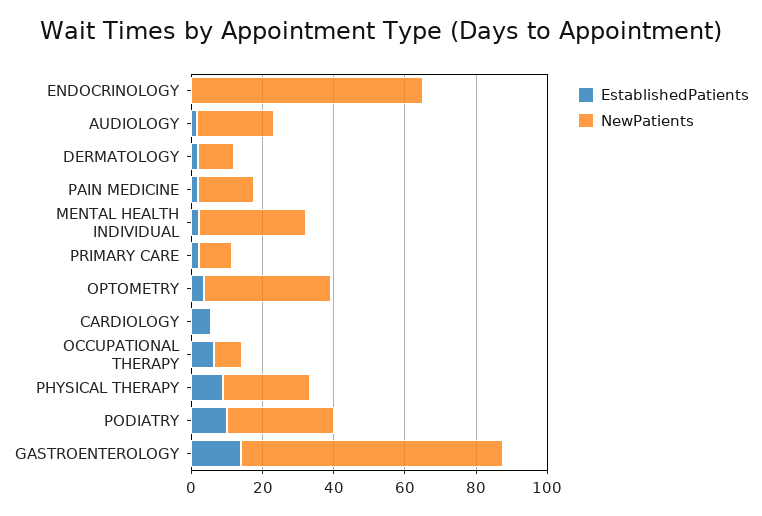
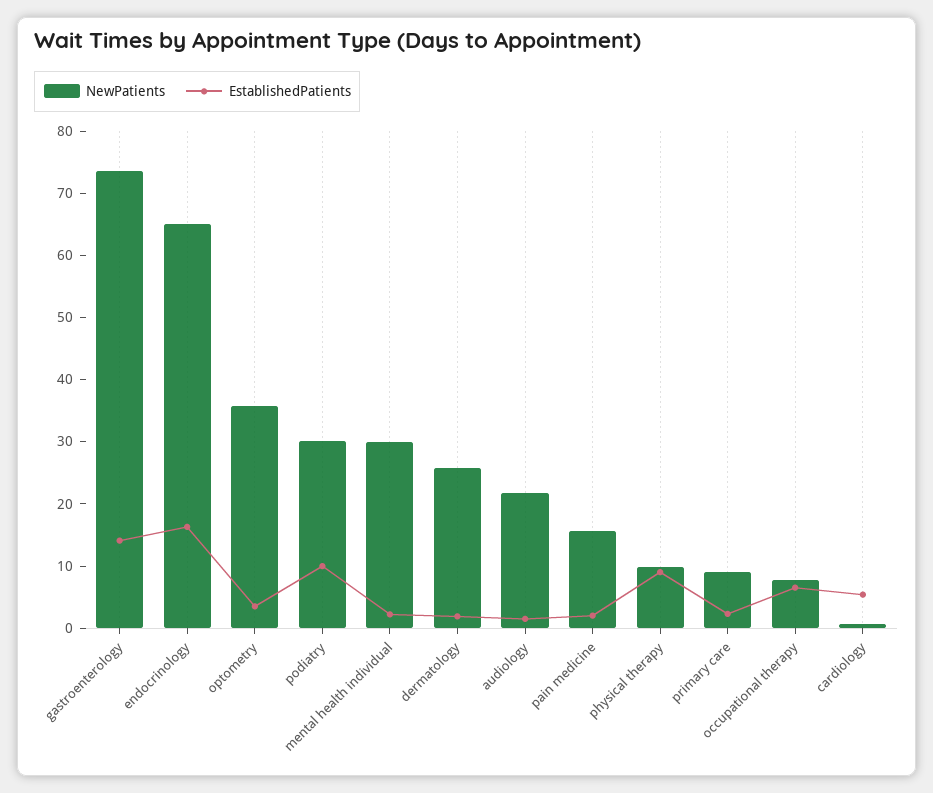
EstablishedPatients, ENDOCRINOLOGY: 0 -> 16
NewPatients, DERMATOLOGY: 10 -> 26
NewPatients, PHYSICAL THERAPY: 25 -> 10

